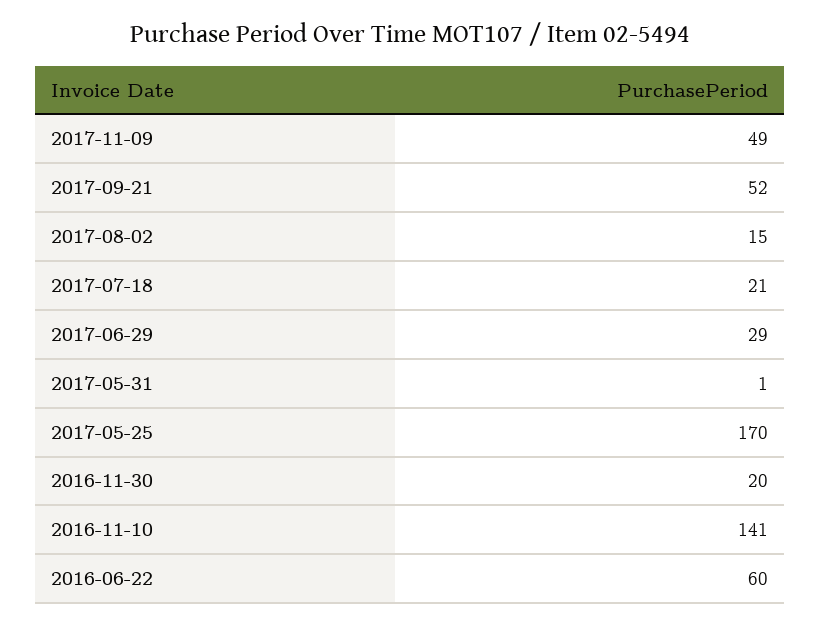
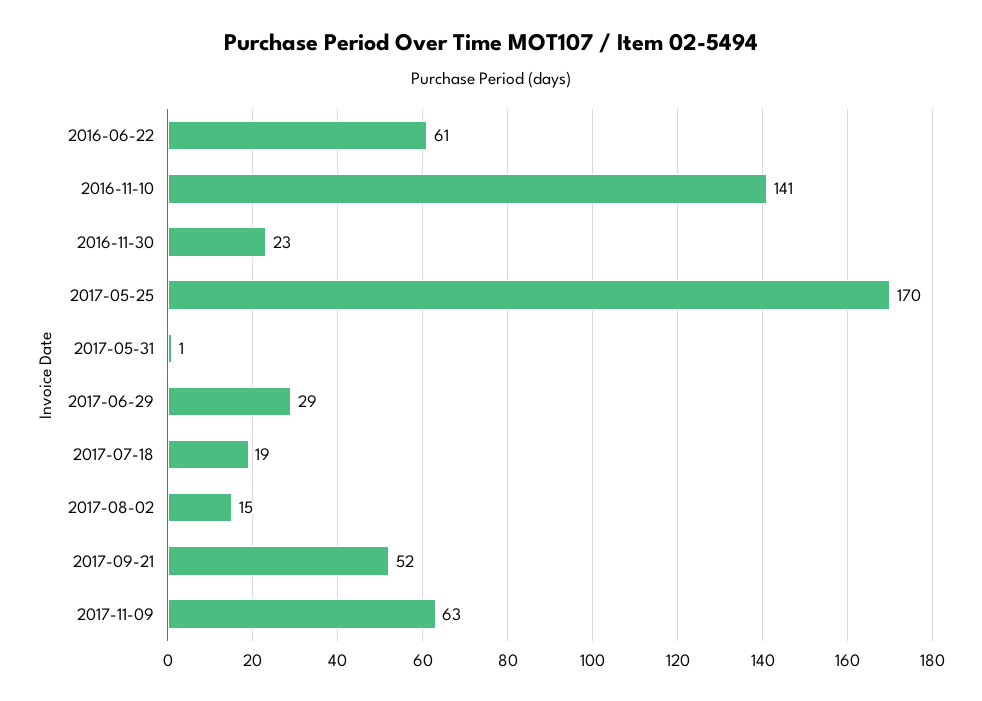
2017-11-09: 49 -> 63
2017-07-18: 21 -> 19
2016-11-30: 20 -> 23
2016-06-22: 60 -> 61

